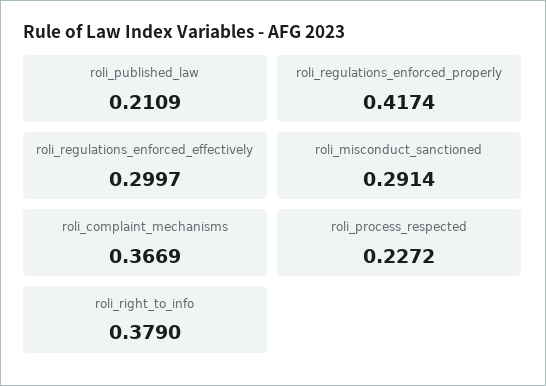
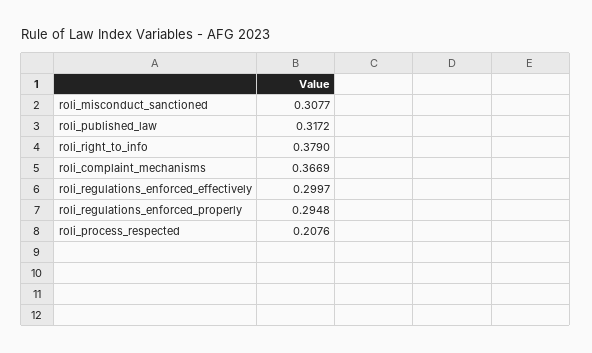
roli_published_law: 0.2109 -> 0.3172
roli_regulations_enforced_properly: 0.4174 -> 0.2948
roli_misconduct_sanctioned: 0.2914 -> 0.3077
roli_process_respected: 0.2272 -> 0.2076

